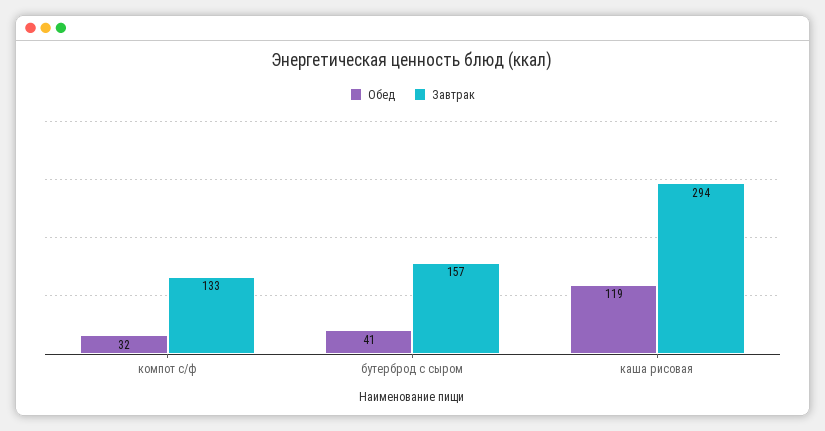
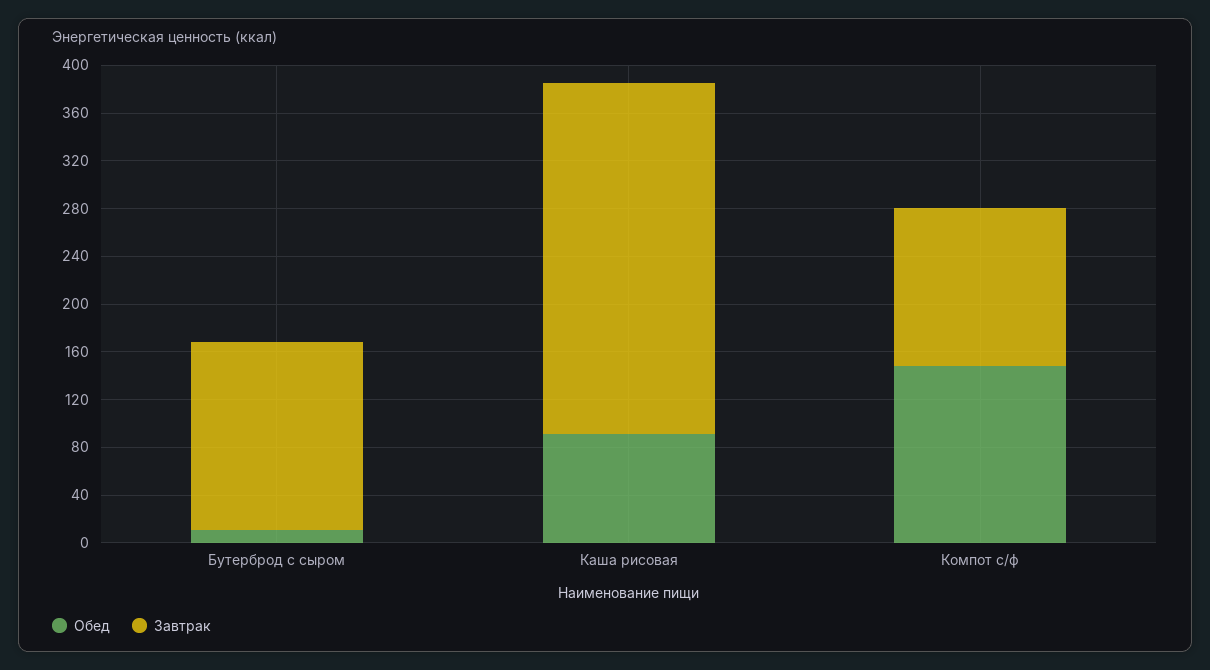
Обед, компот с/ф: 32 -> 150
Обед, бутерброд с сыром: 41 -> 10
Обед, каша рисовая: 119 -> 90

